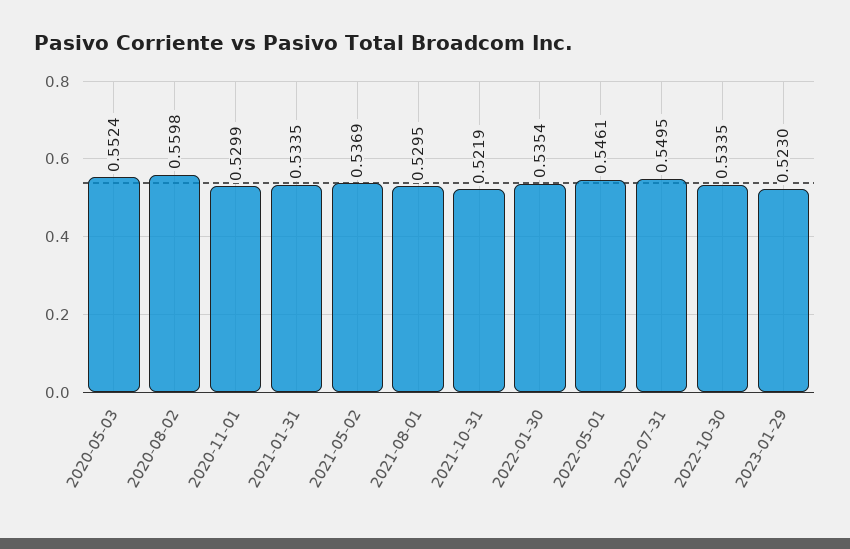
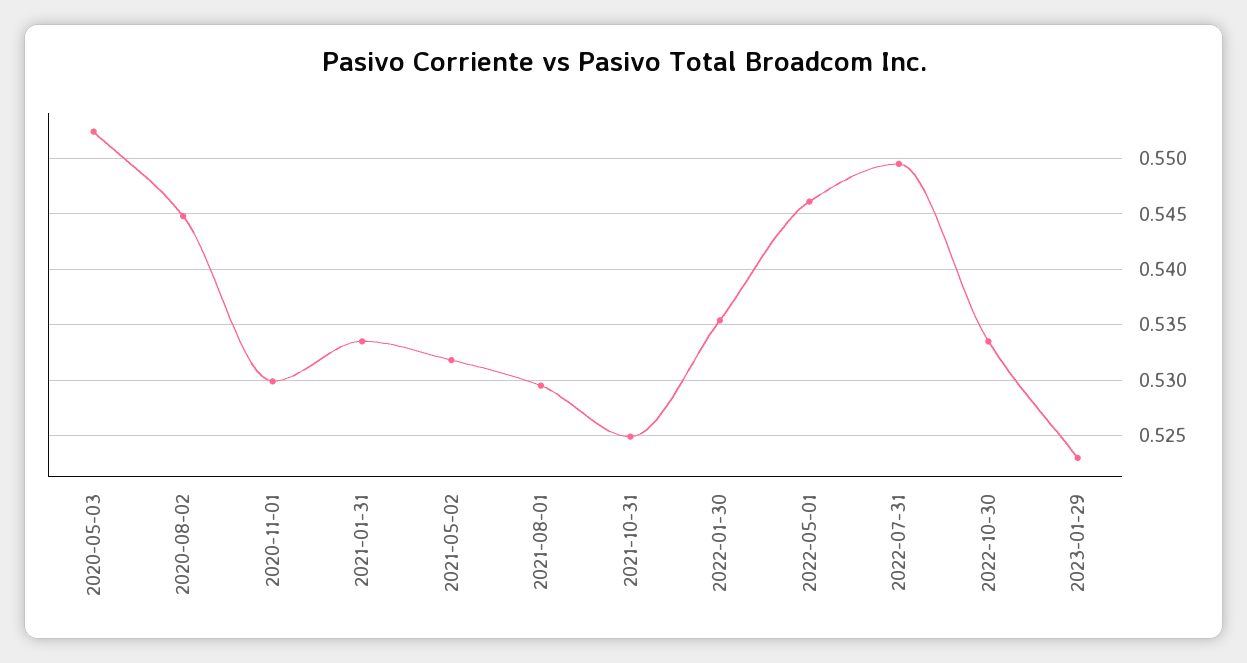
2020-08-02: 0.5598 -> 0.545
2021-05-02: 0.5369 -> 0.532
2021-10-31: 0.5219 -> 0.525

